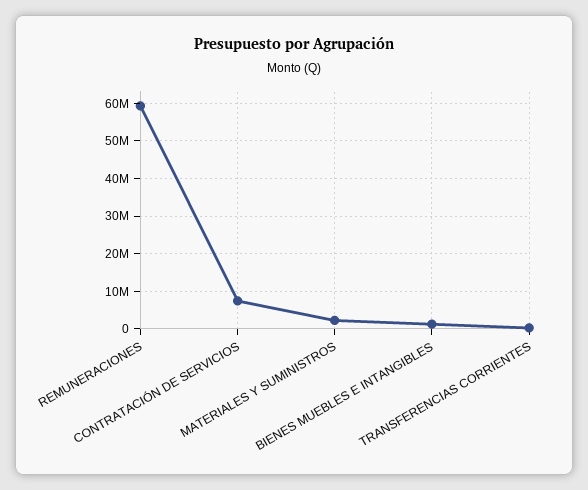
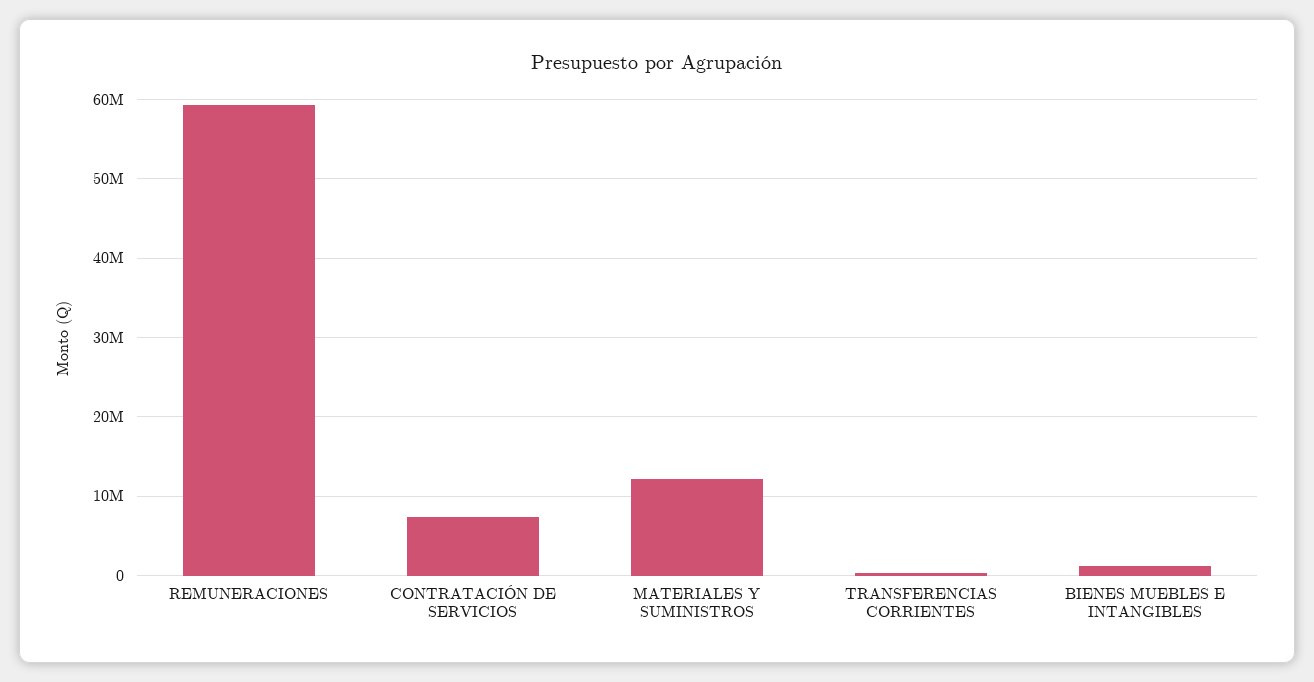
MATERIALES Y SUMINISTROS: 2000000 -> 12000000

